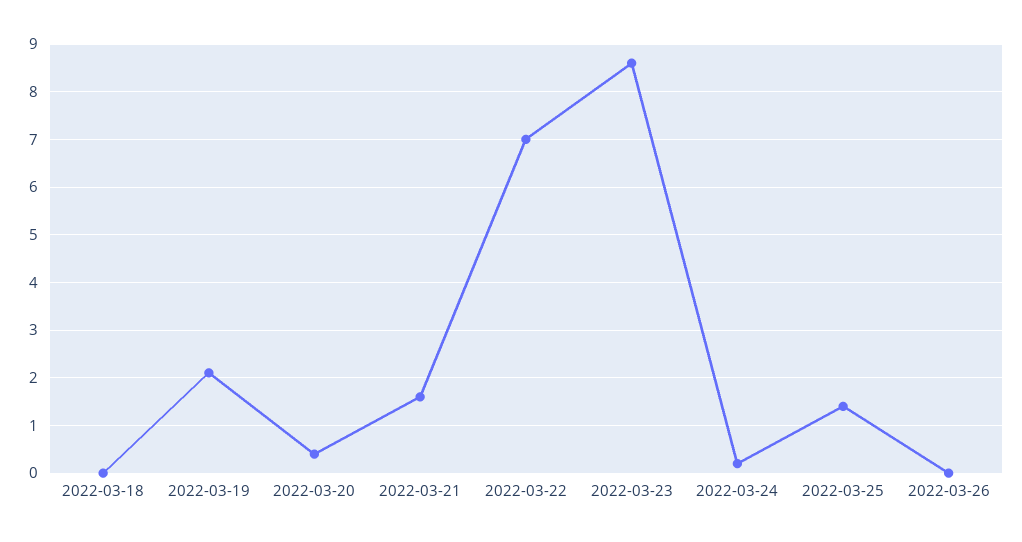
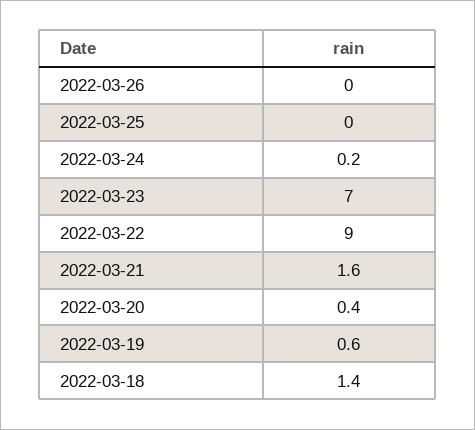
2022-03-18: 0 -> 1.4
2022-03-19: 2 -> 0.6
2022-03-22: 7 -> 9
2022-03-23: 8.5 -> 7
2022-03-25: 1.5 -> 0

